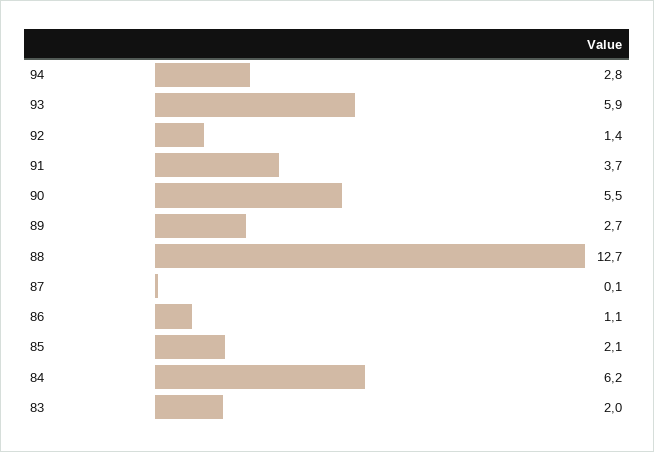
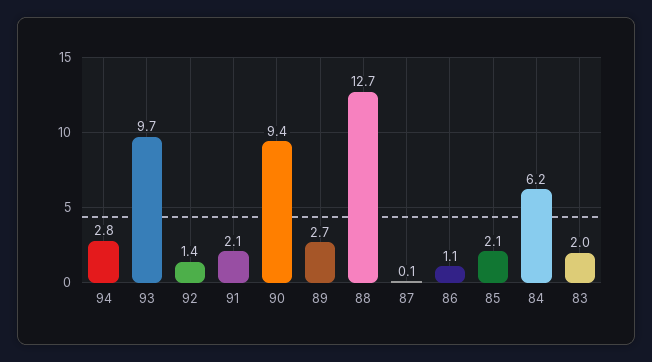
93: 5.9 -> 9.7
91: 3.7 -> 2.1
90: 5.5 -> 9.4

